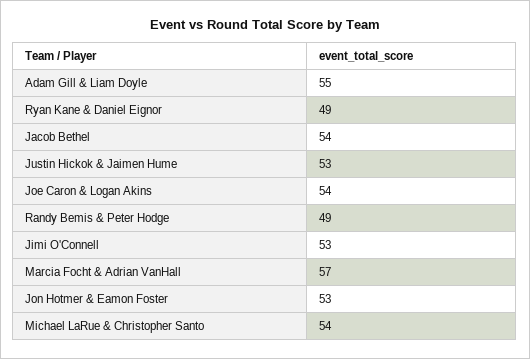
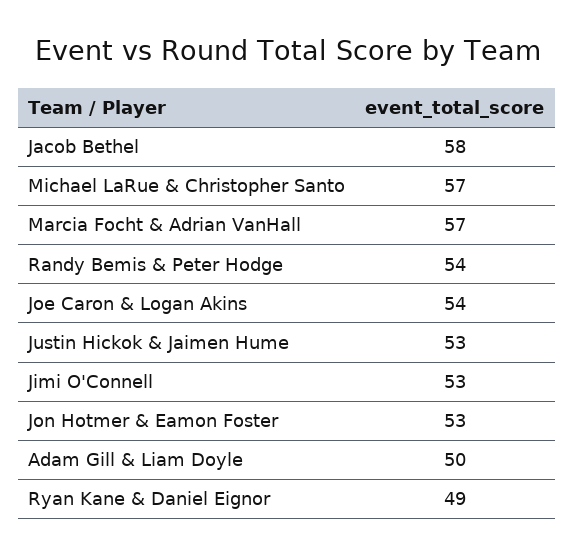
Adam Gill & Liam Doyle: 55 -> 50
Jacob Bethel: 54 -> 58
Randy Bemis & Peter Hodge: 49 -> 54
Michael LaRue & Christopher Santo: 54 -> 57

